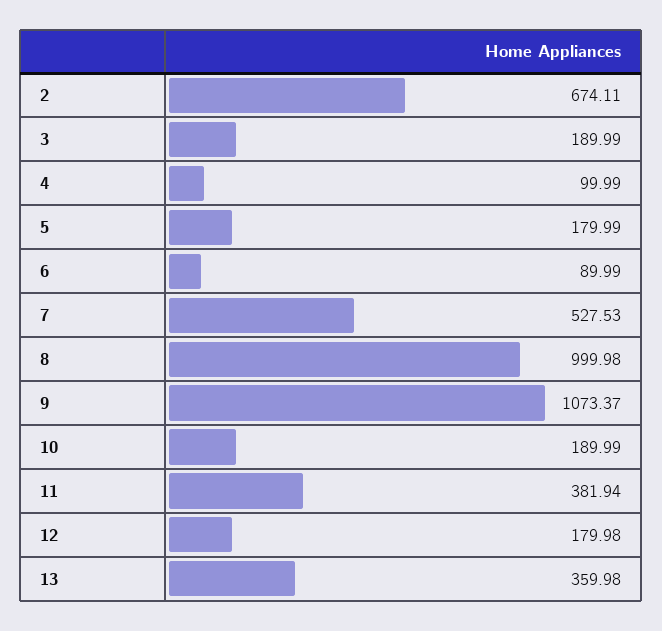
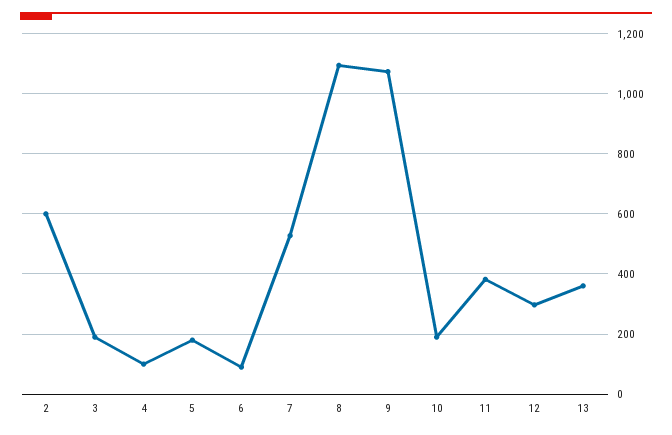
2: 674.11 -> 600
8: 999.98 -> 1100
12: 179.98 -> 300

